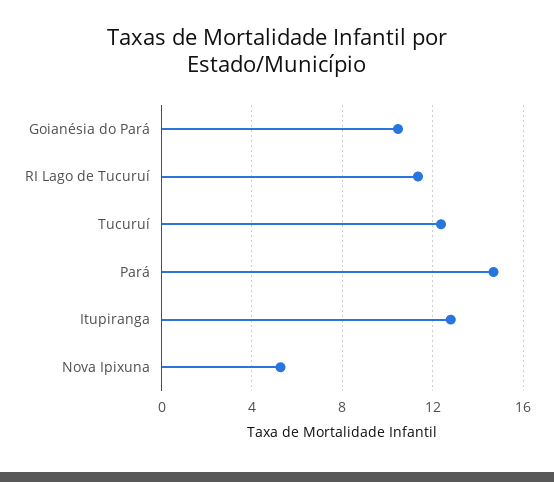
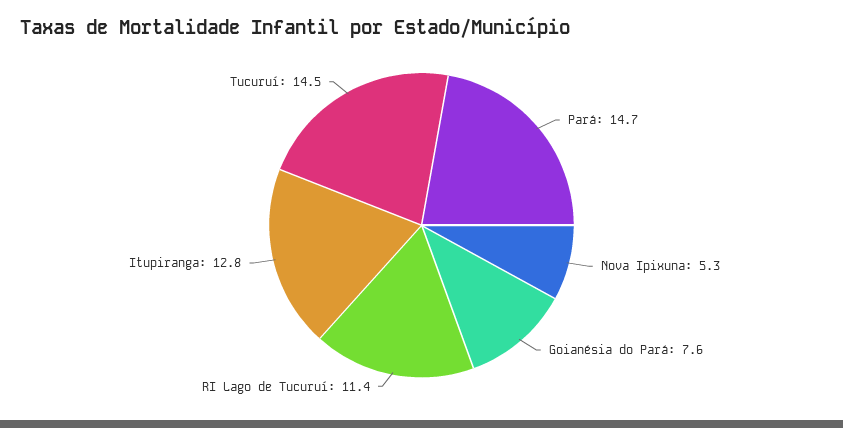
Goianésia do Pará: 10.5 -> 7.6
Tucuruí: 12.5 -> 14.5

